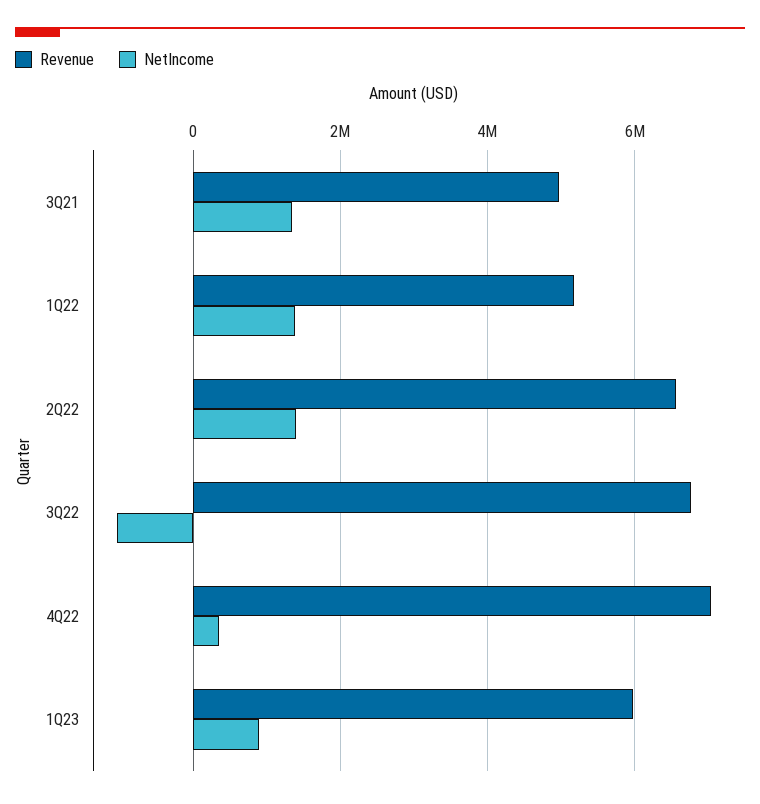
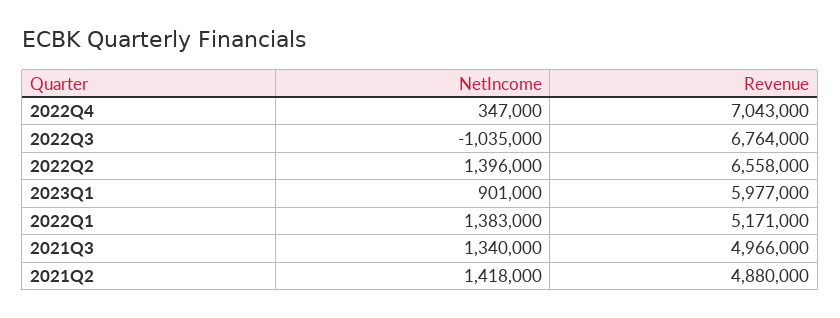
NetIncome, 2021Q2: none -> 1418000
Revenue, 2021Q2: none -> 4880000

